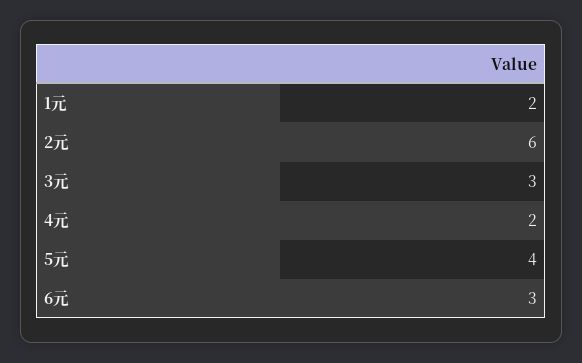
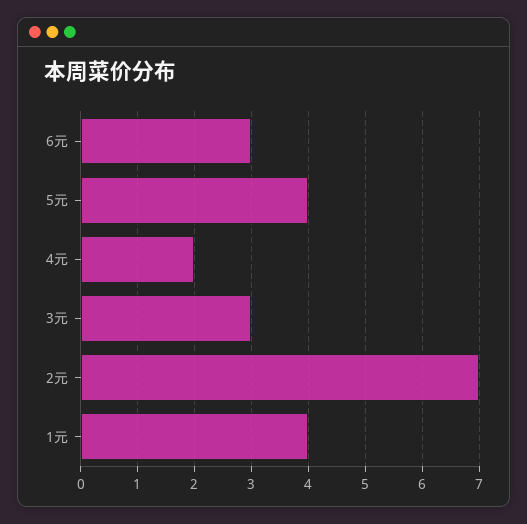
1元: 2 -> 4
2元: 6 -> 7

